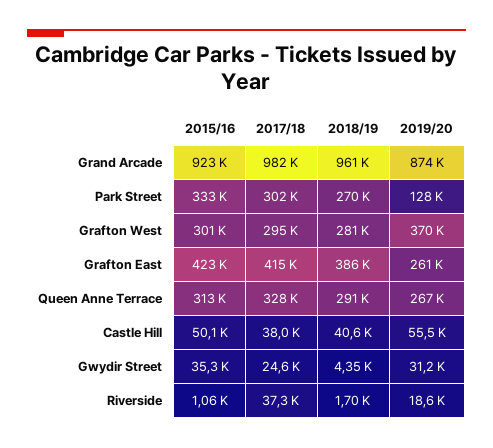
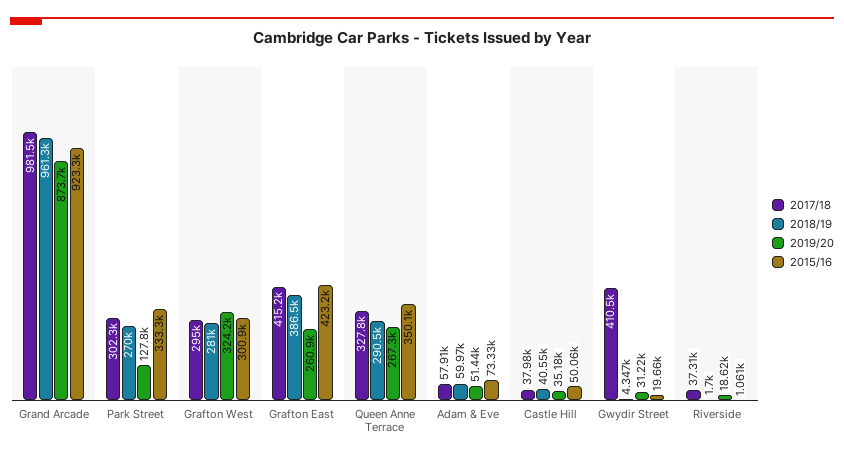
2019/20, Grafton West: 370000 -> 324200
2015/16, Queen Anne Terrace: 313000 -> 350100
2019/20, Castle Hill: 55500 -> 35180
2015/16, Gwydir Street: 35300 -> 19660
2017/18, Gwydir Street: 24600 -> 410500
2017/18, Adam & Eve: none -> 57910
2018/19, Adam & Eve: none -> 59970
2019/20, Adam & Eve: none -> 51440
2015/16, Adam & Eve: none -> 73330

